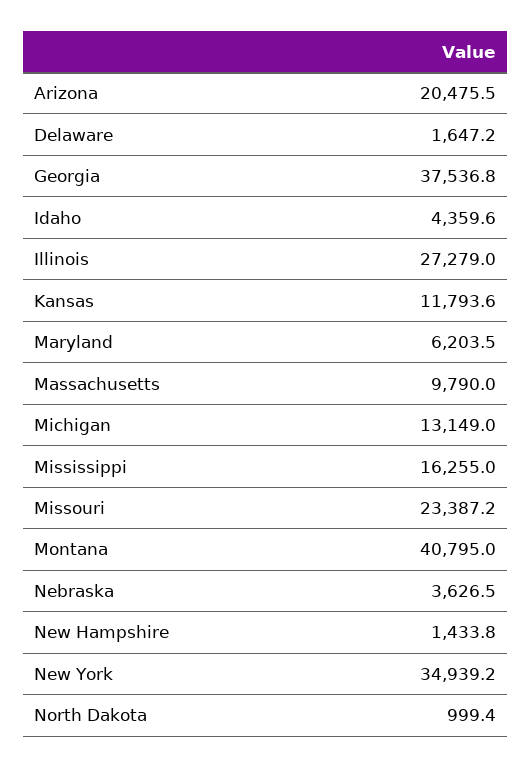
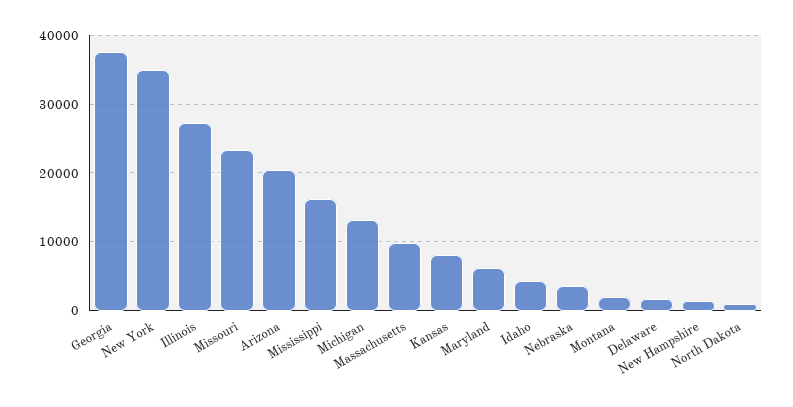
Kansas: 11793.6 -> 8000
Montana: 40795 -> 2000

